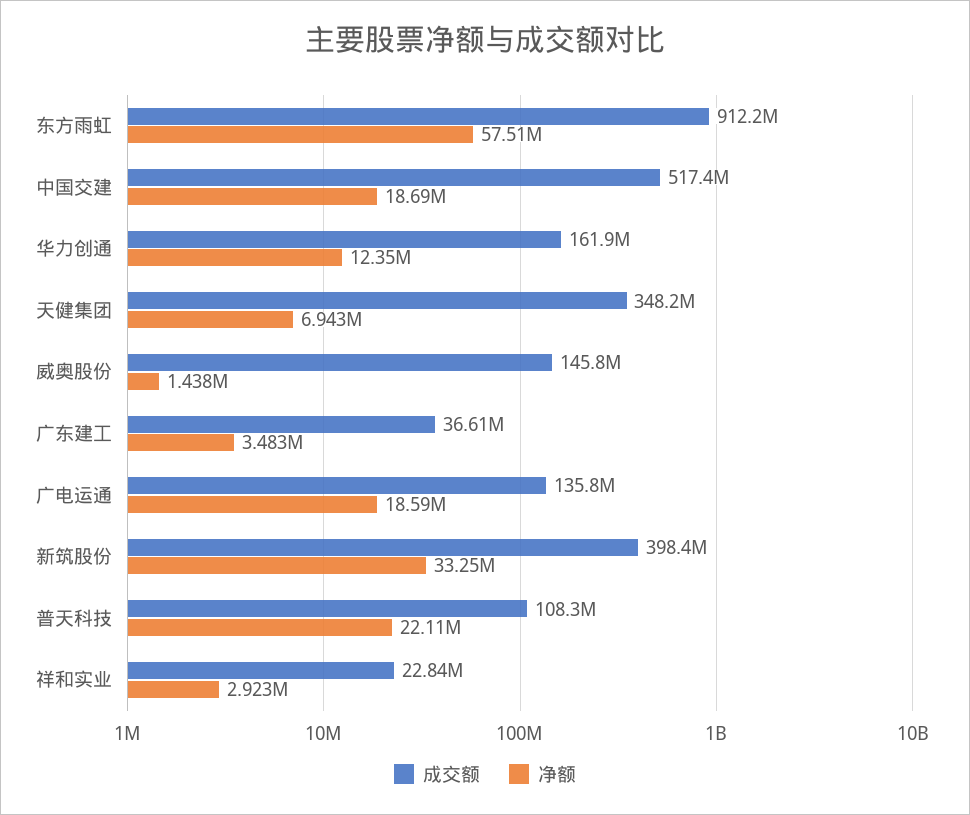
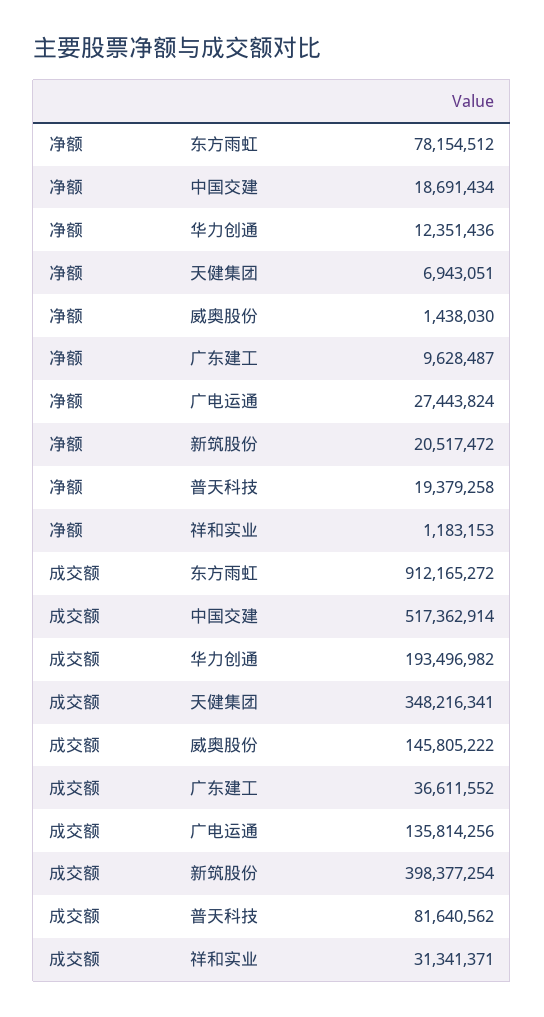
净额, 东方雨虹: 57510000 -> 78154512
成交额, 华力创通: 161900000 -> 193496982
净额, 广东建工: 3483000 -> 9628487
净额, 广电运通: 18590000 -> 27443824
净额, 新筑股份: 33250000 -> 20517472
成交额, 普天科技: 108300000 -> 81640562
净额, 普天科技: 22110000 -> 19379258
成交额, 祥和实业: 22840000 -> 31341371
净额, 祥和实业: 2923000 -> 1183153

